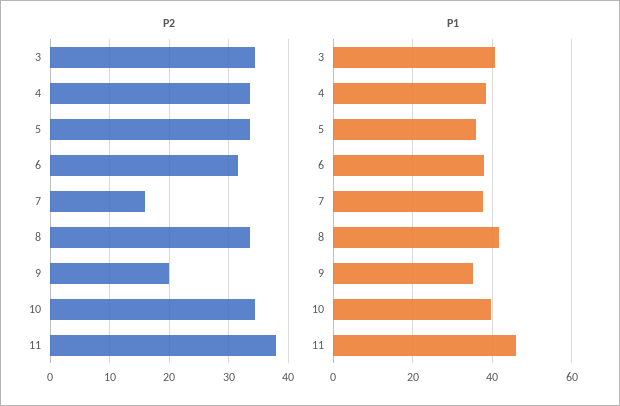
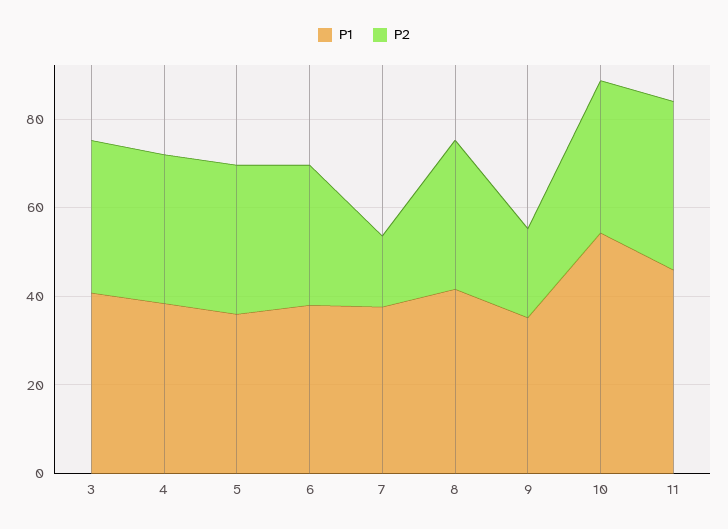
P1, 10: 40 -> 55

